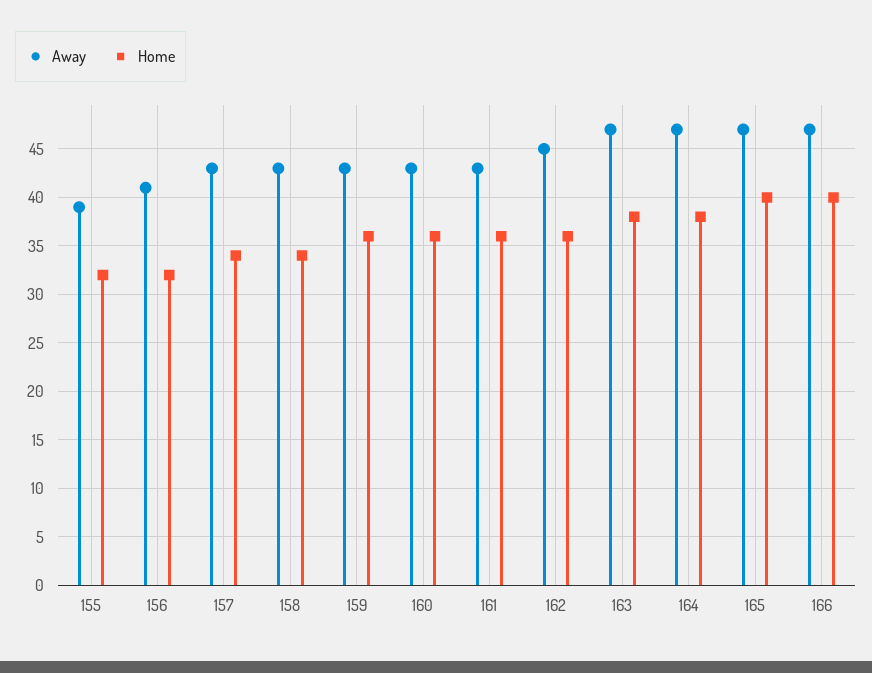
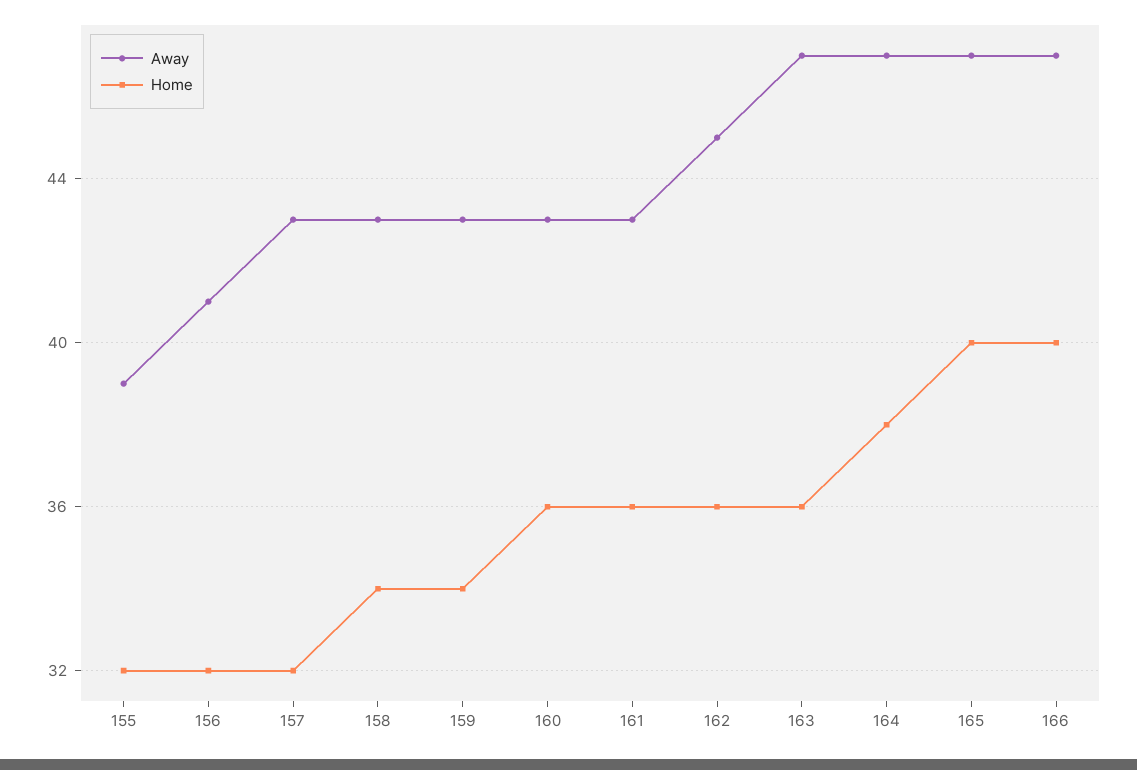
Home, 157: 34 -> 32
Home, 159: 36 -> 34
Home, 163: 38 -> 36

